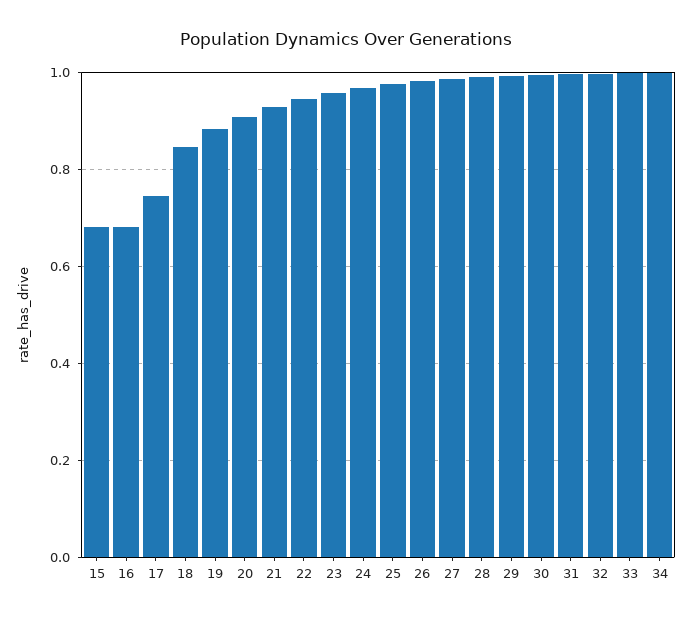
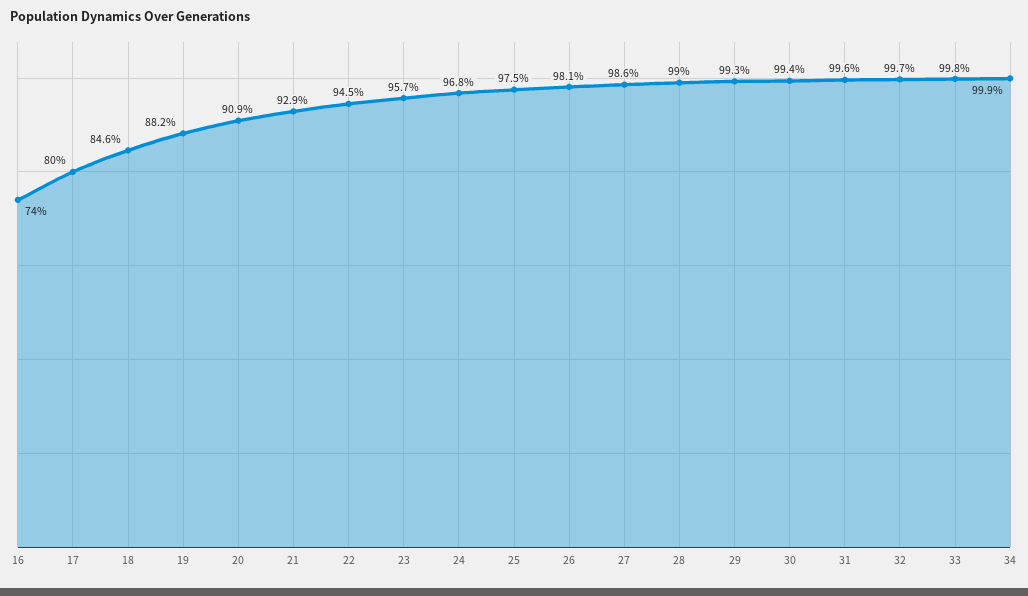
15: 0.68 -> none
16: 0.68 -> 0.74
17: 0.74 -> 0.8

